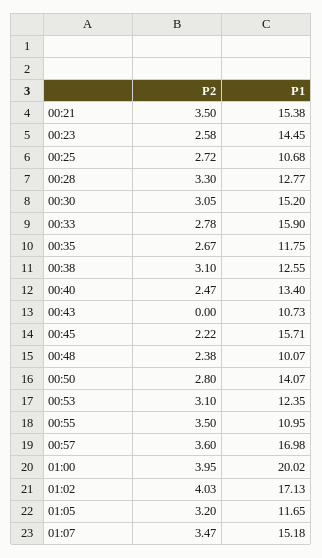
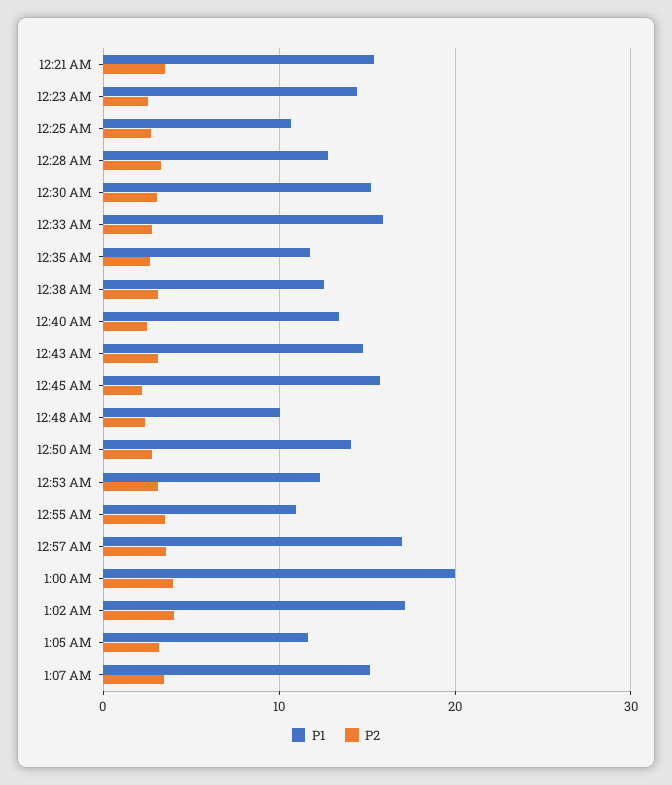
P2, 00:43: 0 -> 3
P1, 00:43: 10.73 -> 15

